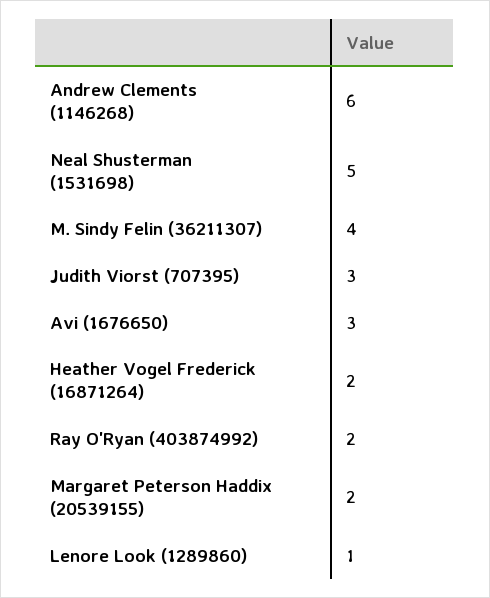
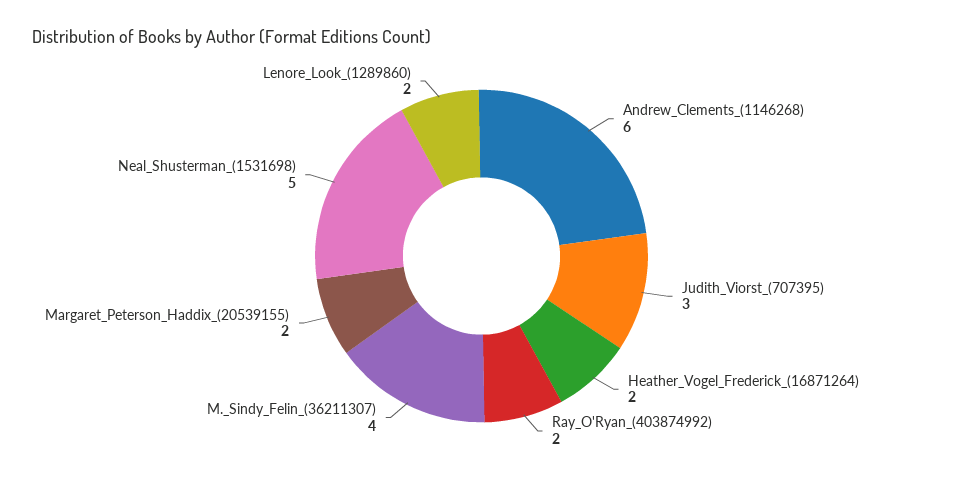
Avi (1676650): 3 -> none
Lenore Look (1289860): 1 -> 2

